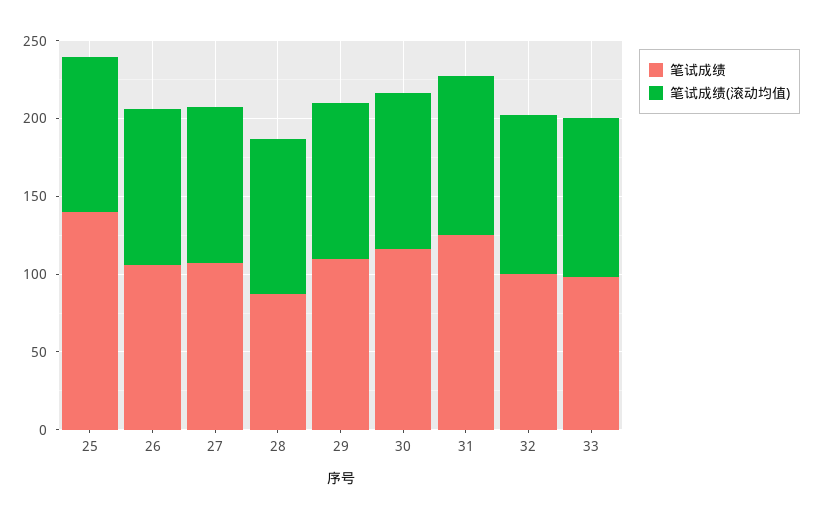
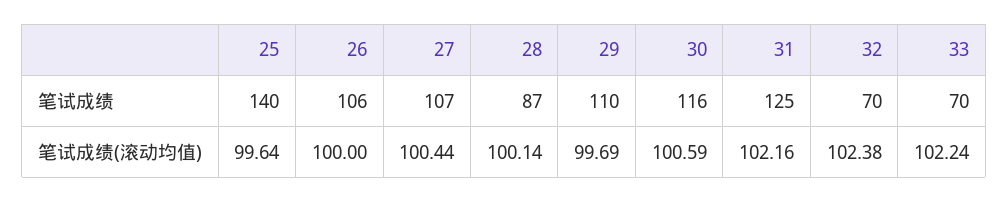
笔试成绩, 32: 100 -> 70
笔试成绩, 33: 100 -> 70

